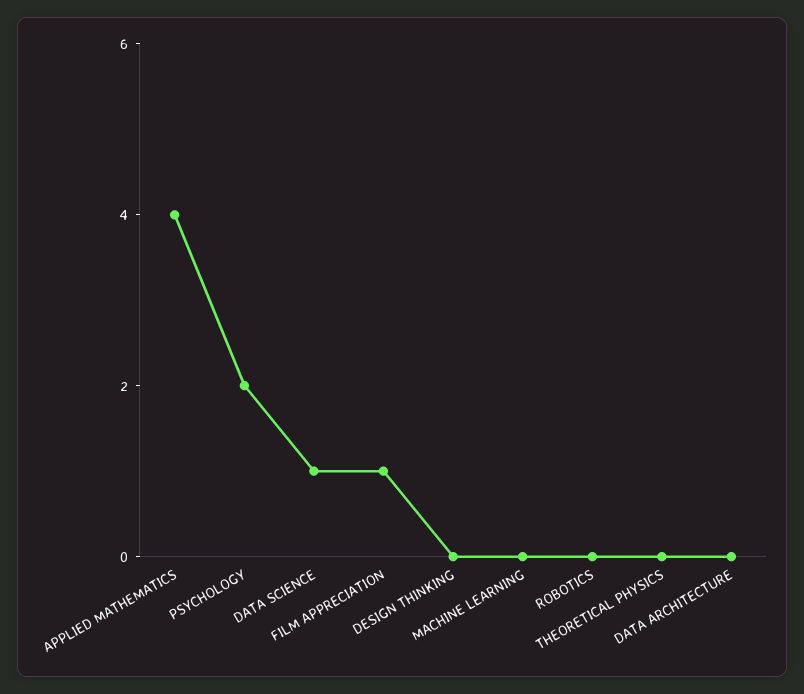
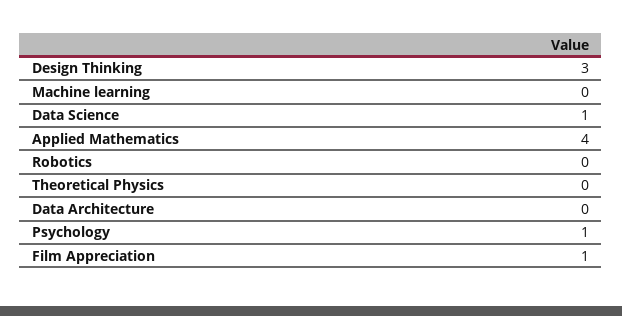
PSYCHOLOGY: 2 -> 1
DESIGN THINKING: 0 -> 3

